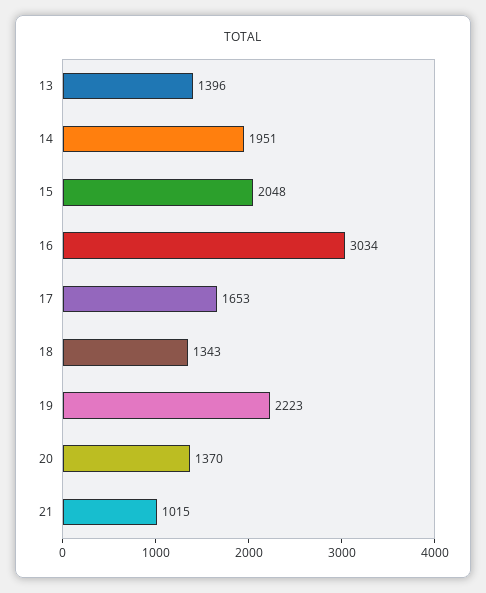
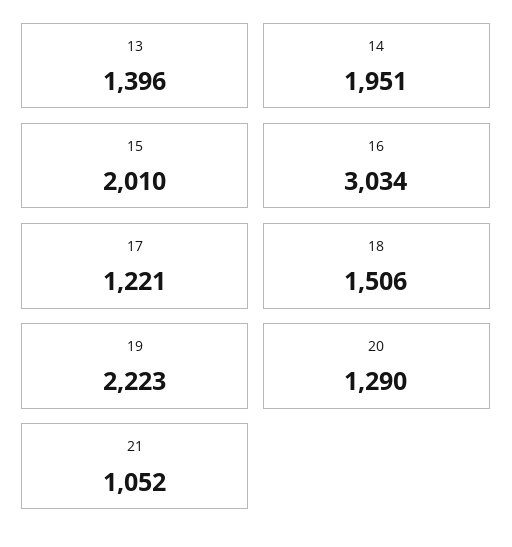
15: 2048 -> 2010
17: 1653 -> 1221
18: 1343 -> 1506
20: 1370 -> 1290
21: 1015 -> 1052

